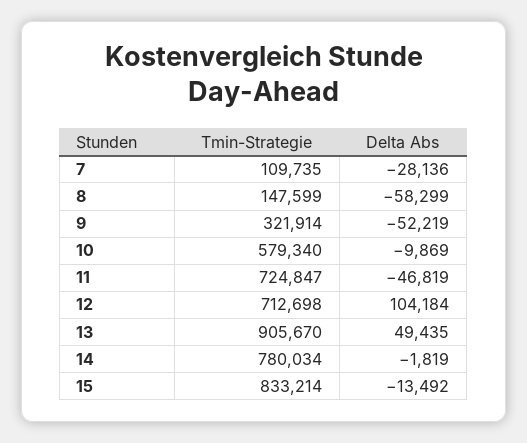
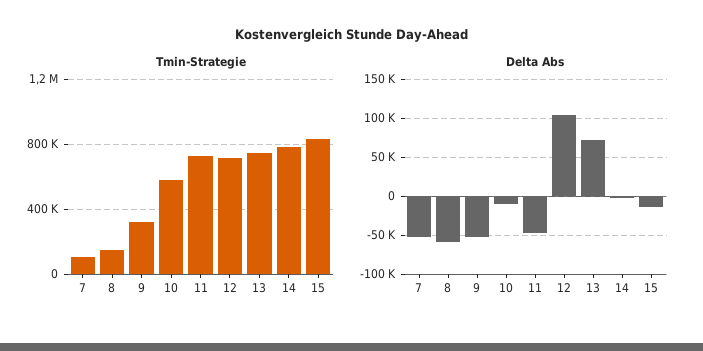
Delta Abs, 7: -28136 -> -50000
Tmin-Strategie, 13: 905670 -> 750000
Delta Abs, 13: 49435 -> 70000

